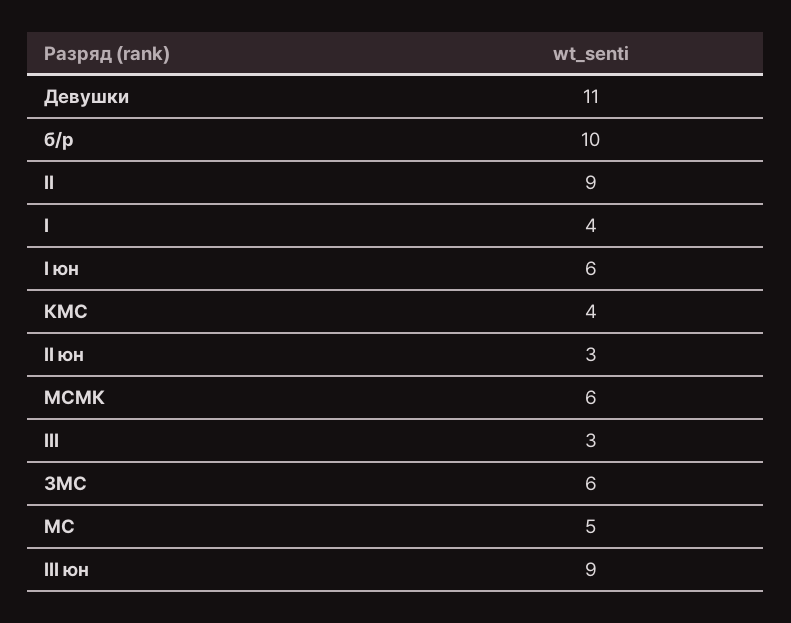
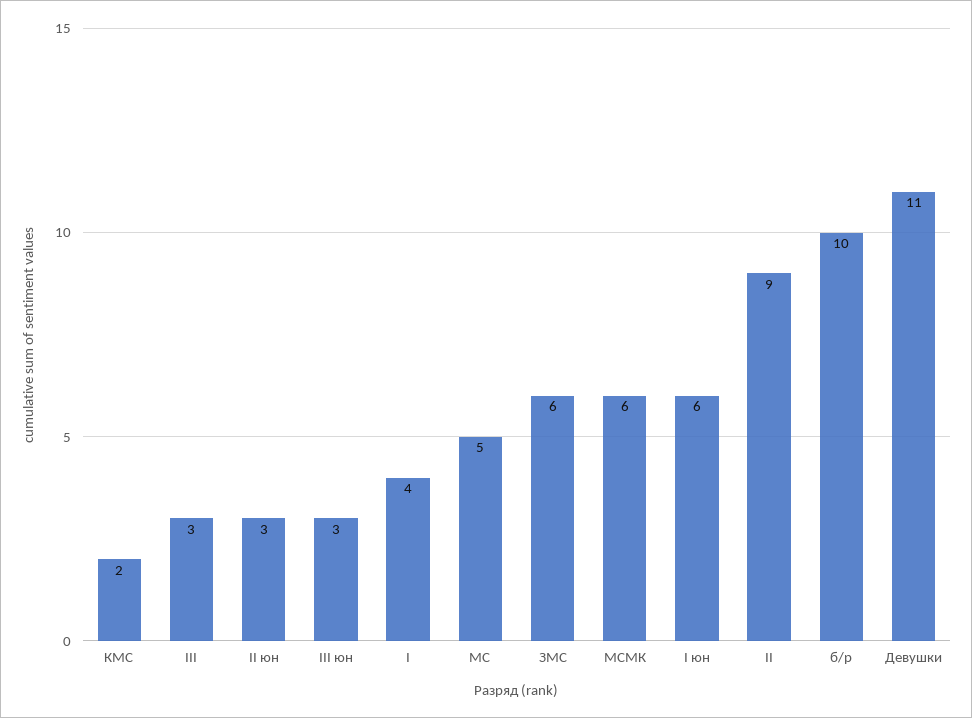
КМС: 4 -> 2
III юн: 9 -> 3

